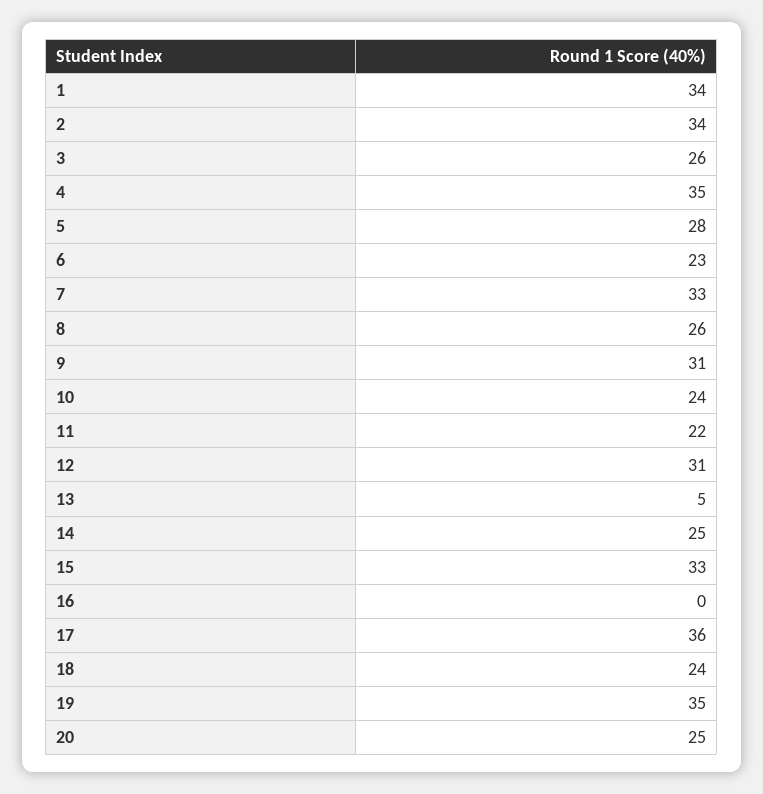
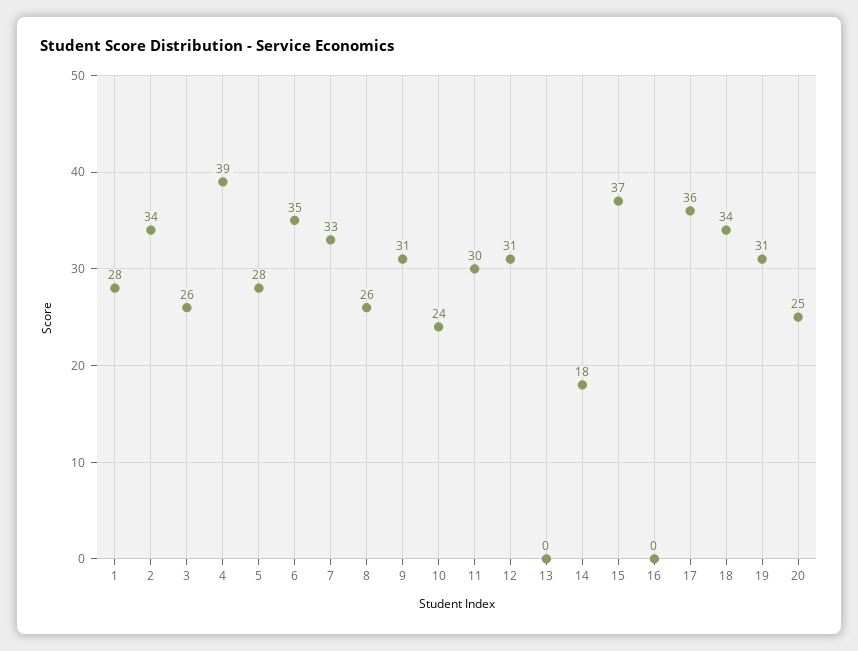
1: 34 -> 28
4: 35 -> 39
6: 23 -> 35
11: 22 -> 30
13: 5 -> 0
14: 25 -> 18
15: 33 -> 37
18: 24 -> 34
19: 35 -> 31

